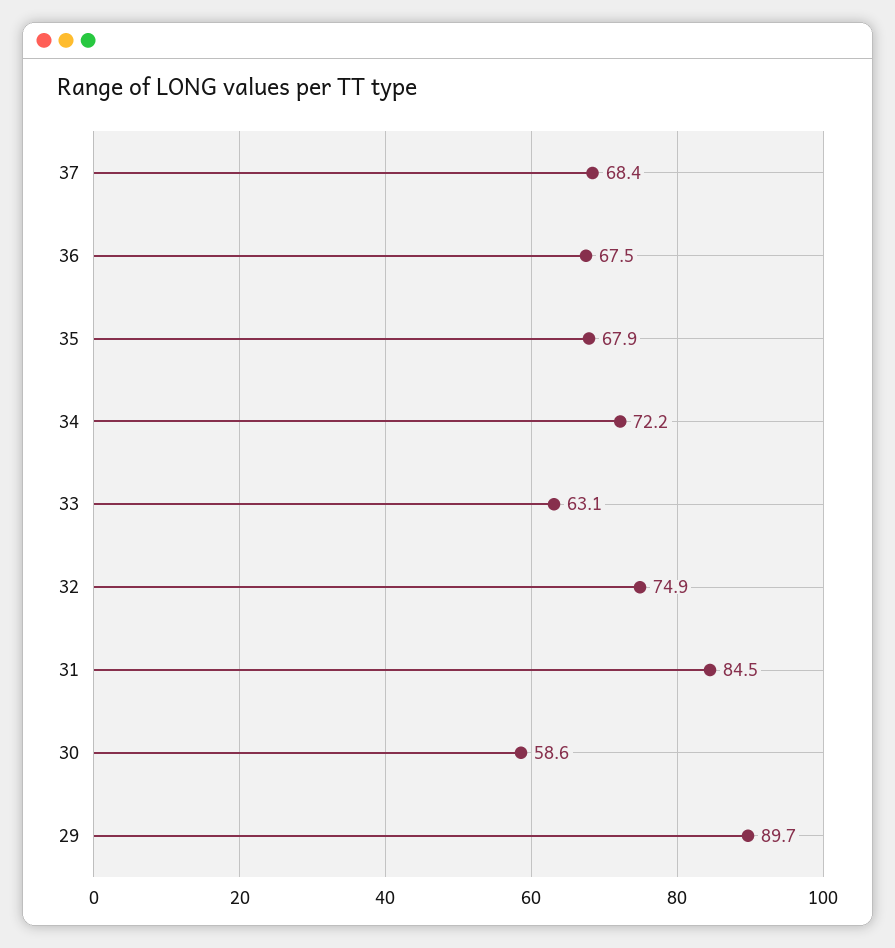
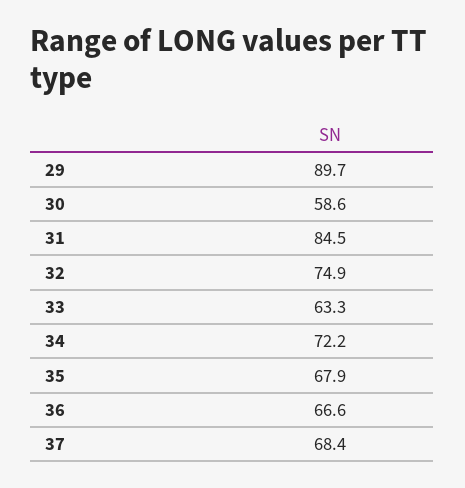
36: 67.5 -> 66.6
33: 63.1 -> 63.3

